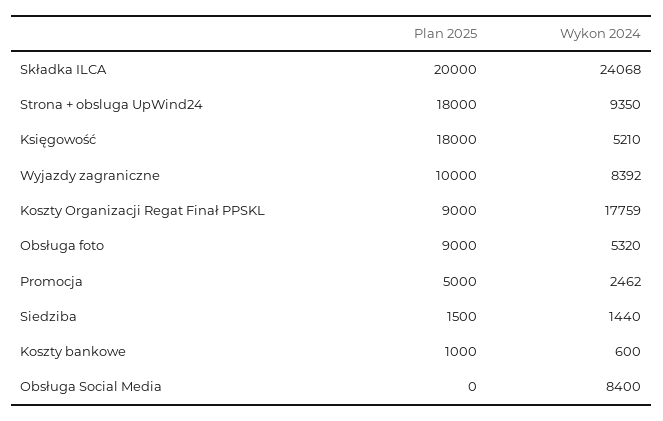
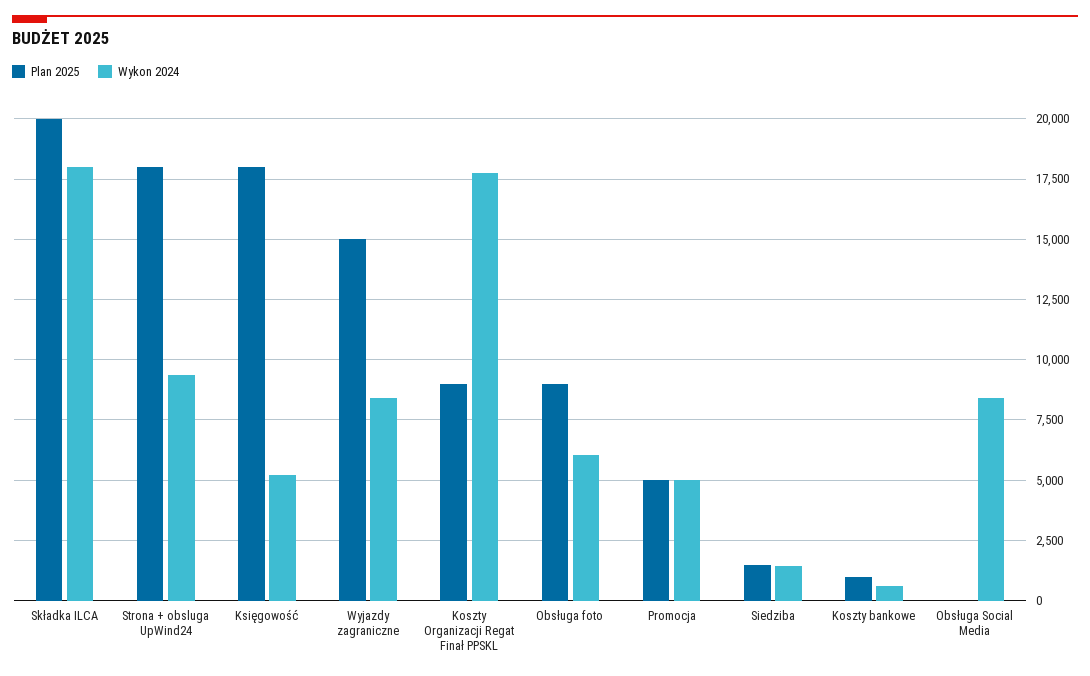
Wykon 2024, Składka ILCA: 24068 -> 18000
Plan 2025, Wyjazdy zagraniczne: 10000 -> 15000
Wykon 2024, Obsługa foto: 5320 -> 6000
Wykon 2024, Promocja: 2462 -> 5000

